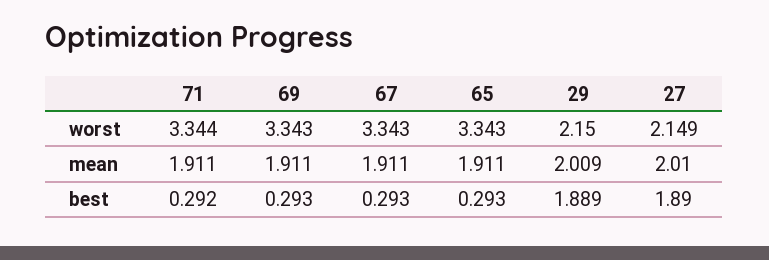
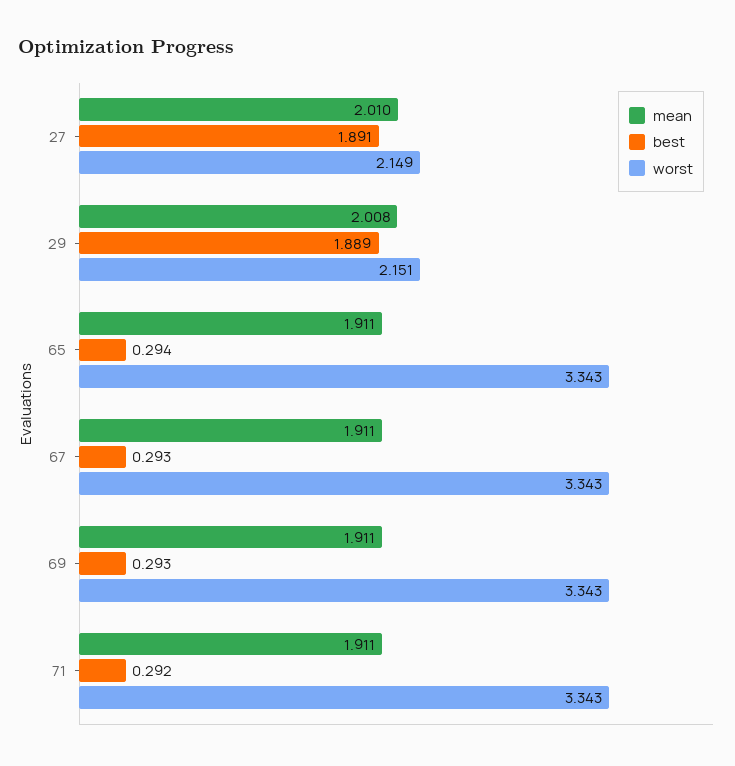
worst, 71: 3.344 -> 3.343
worst, 29: 2.15 -> 2.151
mean, 29: 2.009 -> 2.008
best, 65: 0.293 -> 0.294
best, 27: 1.89 -> 1.891

